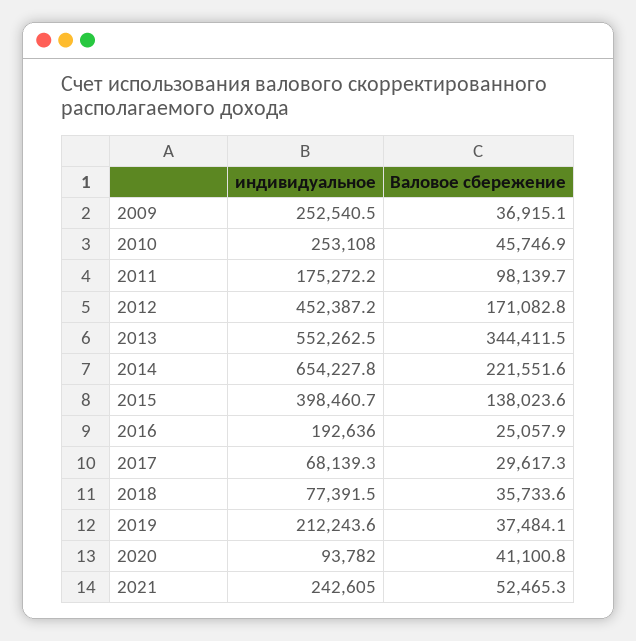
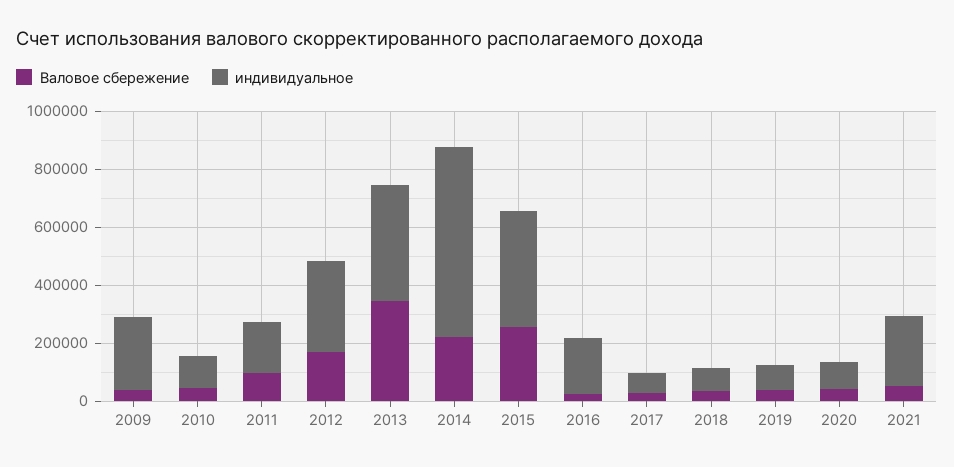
индивидуальное, 2010: 253108 -> 100000
индивидуальное, 2012: 452387.2 -> 300000
индивидуальное, 2013: 552262.5 -> 400000
Валовое сбережение, 2015: 138023.6 -> 250000
индивидуальное, 2019: 212243.6 -> 100000

